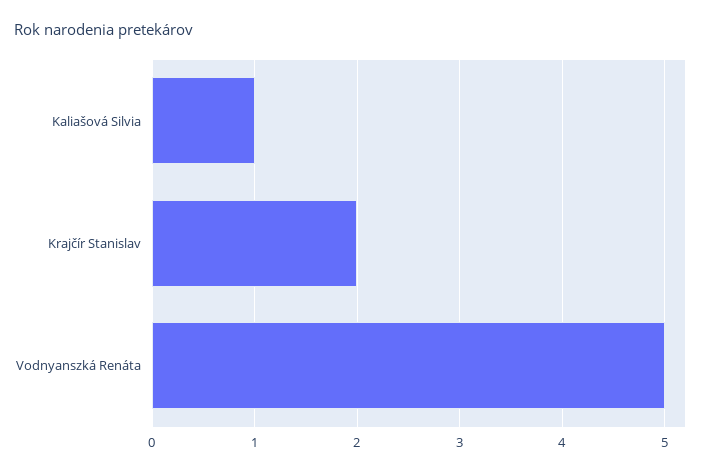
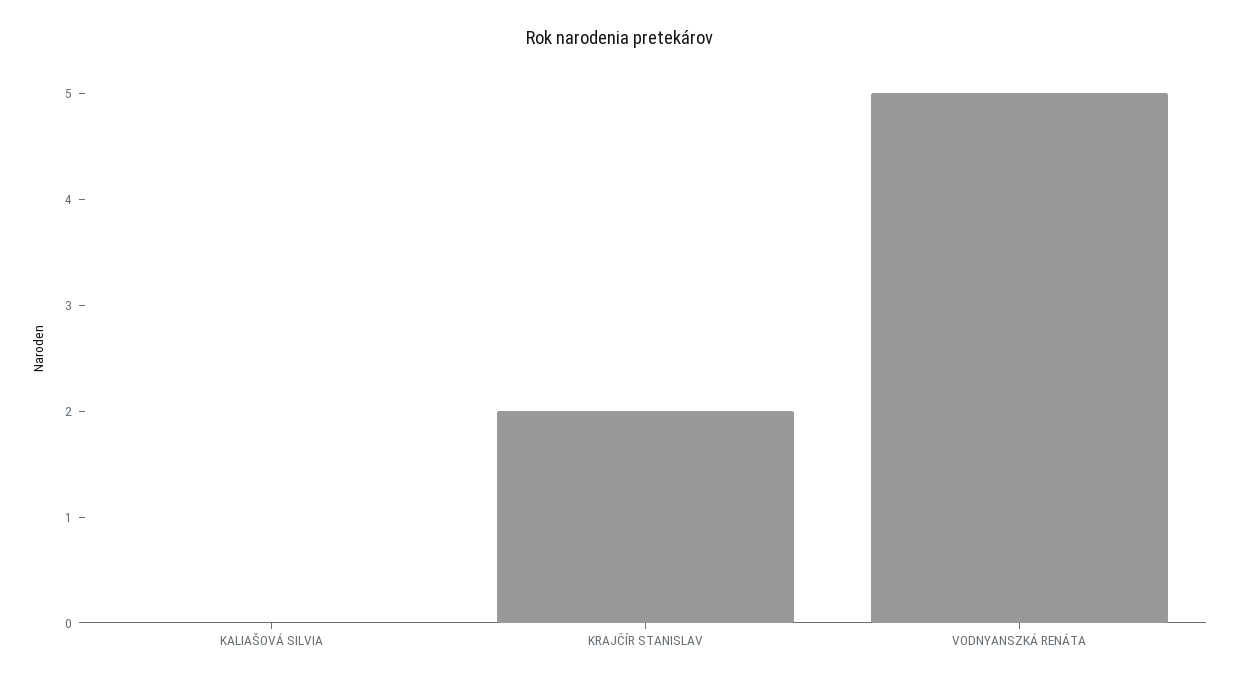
Kaliašová Silvia: 1 -> 0

